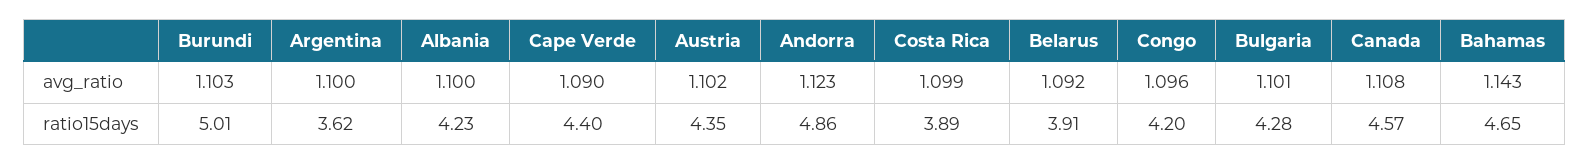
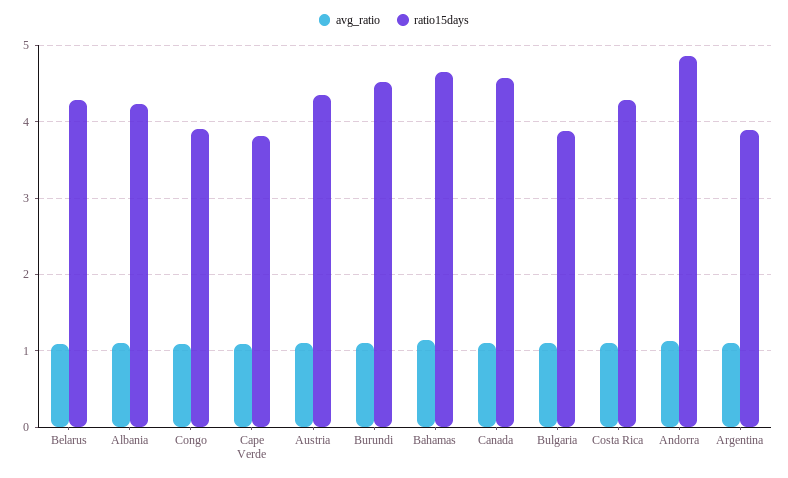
ratio15days, Burundi: 5.01 -> 4.5
ratio15days, Argentina: 3.62 -> 3.9
ratio15days, Cape Verde: 4.4 -> 3.8
ratio15days, Costa Rica: 3.89 -> 4.3
ratio15days, Belarus: 3.91 -> 4.3
ratio15days, Congo: 4.2 -> 3.9
ratio15days, Bulgaria: 4.28 -> 3.9

